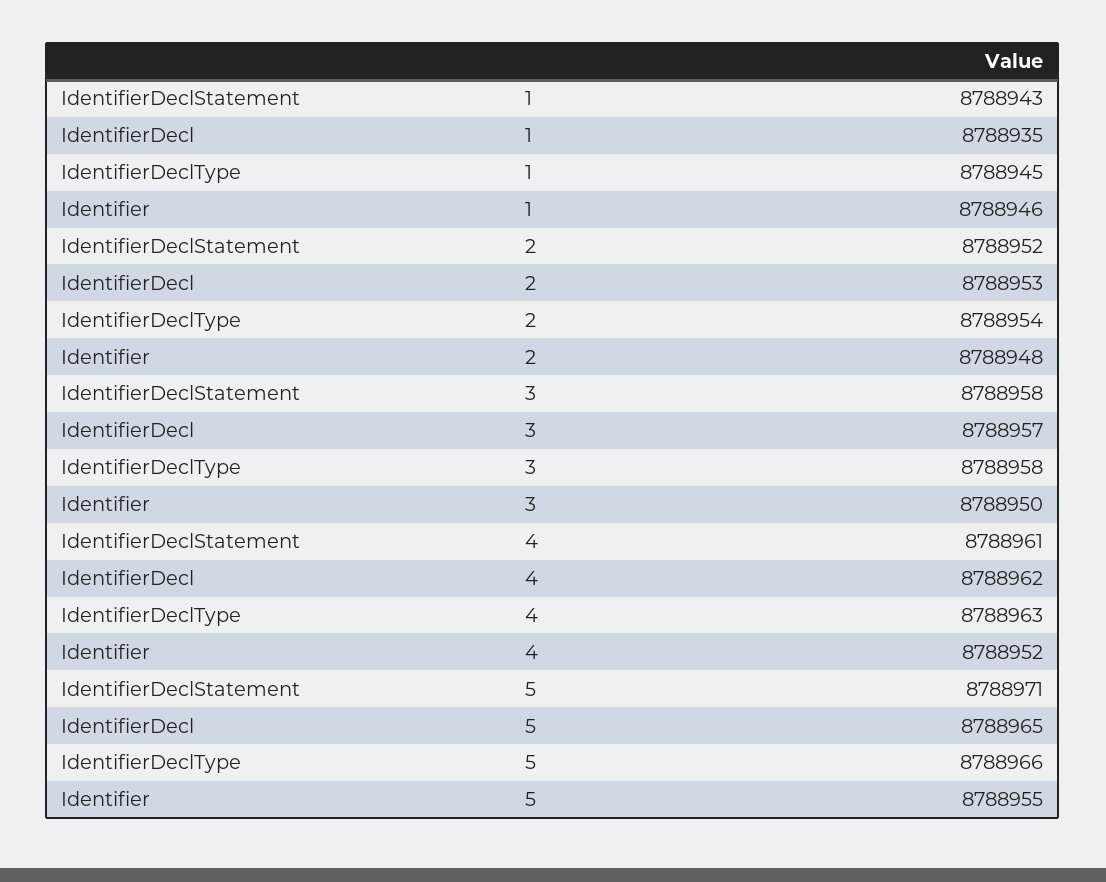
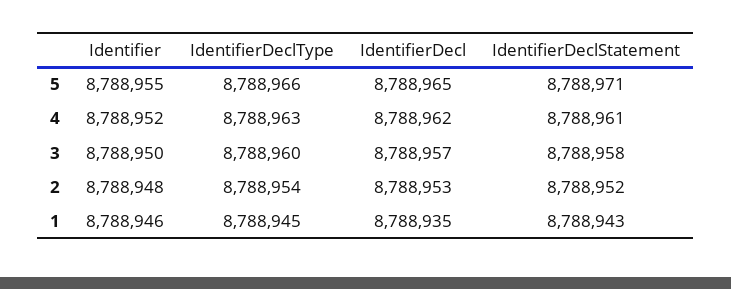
IdentifierDeclType, 3: 8788958 -> 8788960

